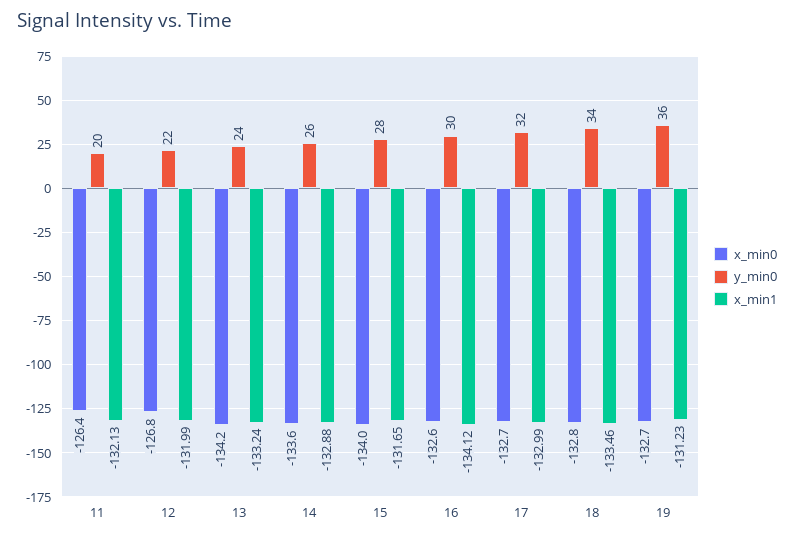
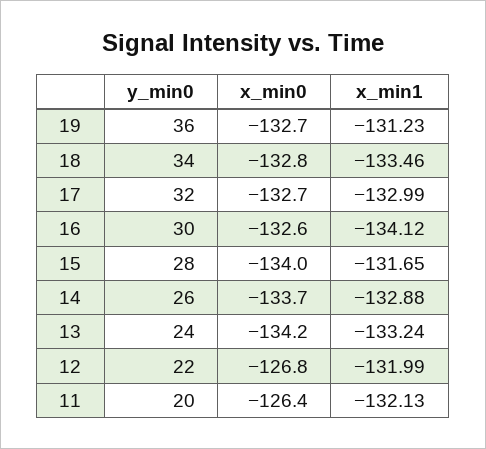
x_min0, 14: -133.6 -> -133.7

